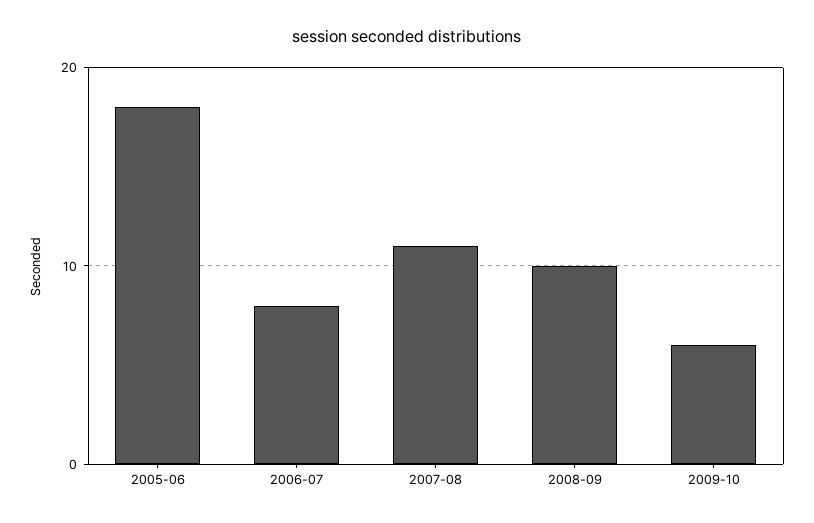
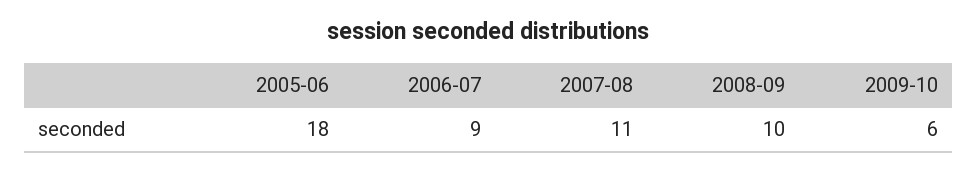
2006-07: 8 -> 9

